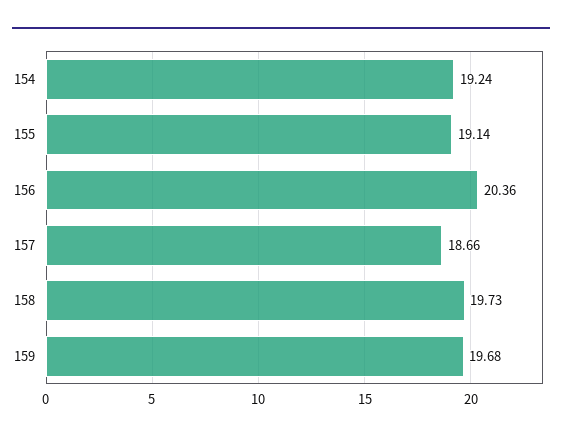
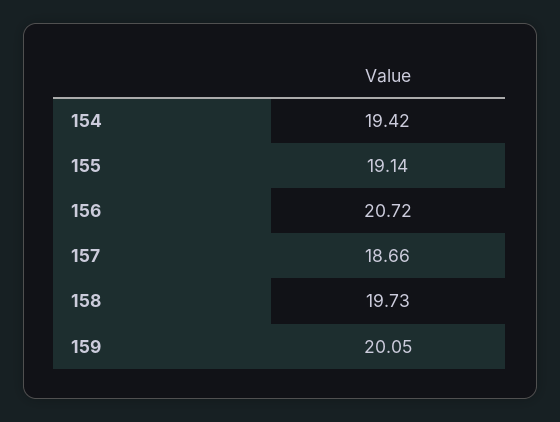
154: 19.24 -> 19.42
156: 20.36 -> 20.72
159: 19.68 -> 20.05

